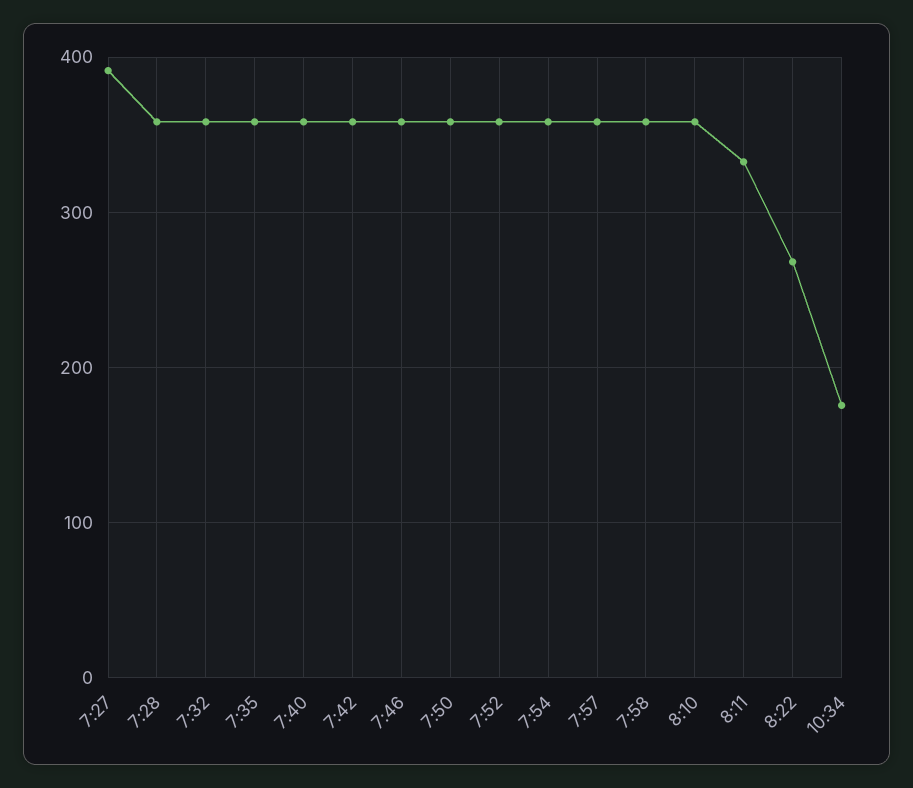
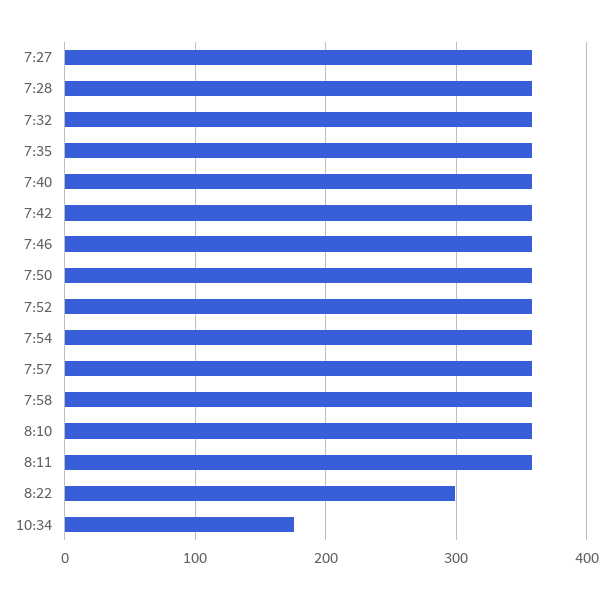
7:27: 390 -> 360
8:11: 330 -> 360
8:22: 270 -> 300

